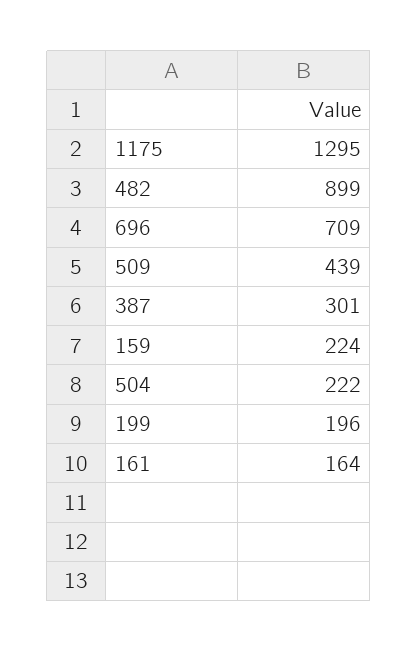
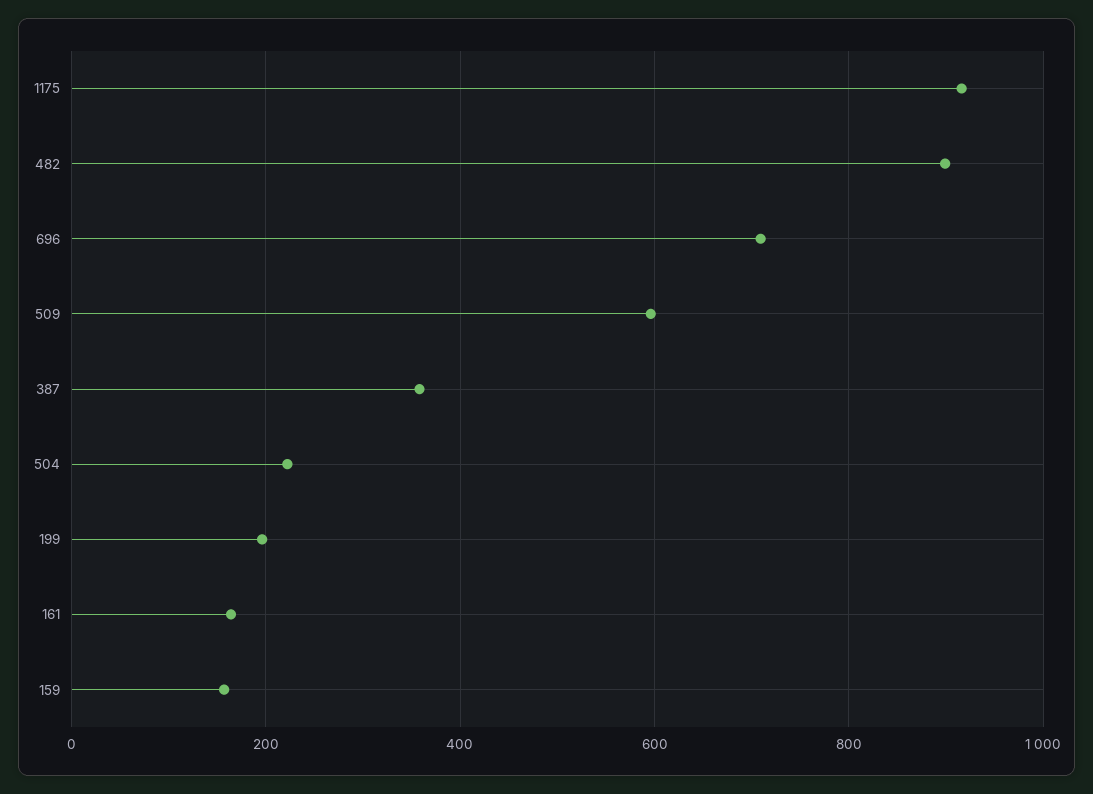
1175: 1295 -> 920
509: 439 -> 600
387: 301 -> 360
159: 224 -> 160

